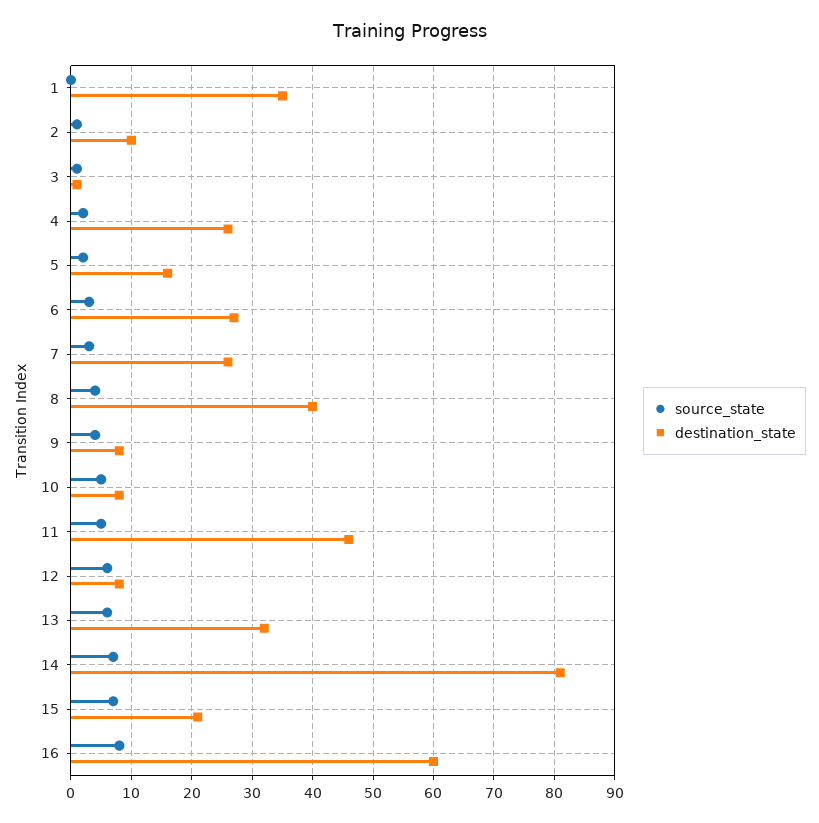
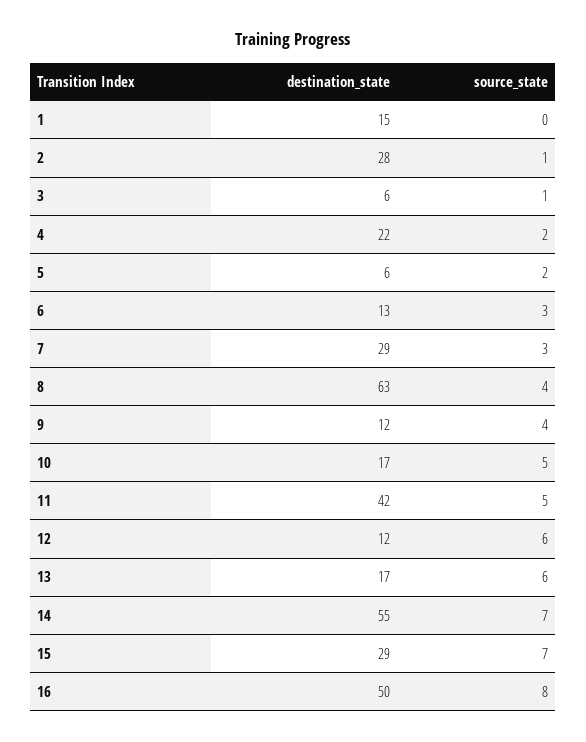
destination_state, 1: 35 -> 15
destination_state, 2: 10 -> 28
destination_state, 3: 1 -> 6
destination_state, 4: 26 -> 22
destination_state, 5: 16 -> 6
destination_state, 6: 27 -> 13
destination_state, 7: 26 -> 29
destination_state, 8: 40 -> 63
destination_state, 9: 8 -> 12
destination_state, 10: 8 -> 17
destination_state, 11: 46 -> 42
destination_state, 12: 8 -> 12
destination_state, 13: 32 -> 17
destination_state, 14: 81 -> 55
destination_state, 15: 21 -> 29
destination_state, 16: 60 -> 50

